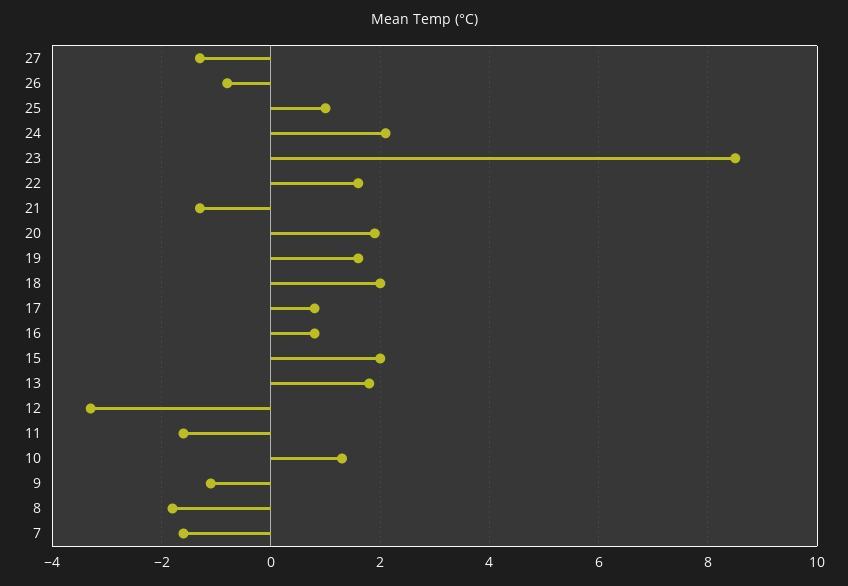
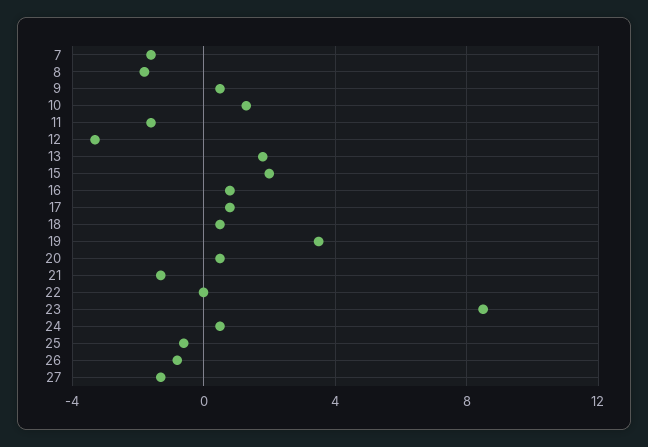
25: 1 -> -0.5
24: 2 -> 0.5
22: 1.5 -> 0
20: 2 -> 0.5
19: 1.5 -> 3.5
18: 2 -> 0.5
9: -1 -> 0.5

